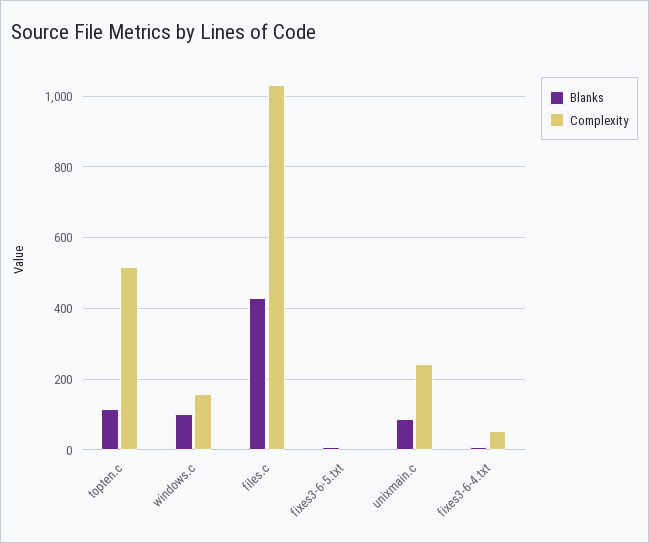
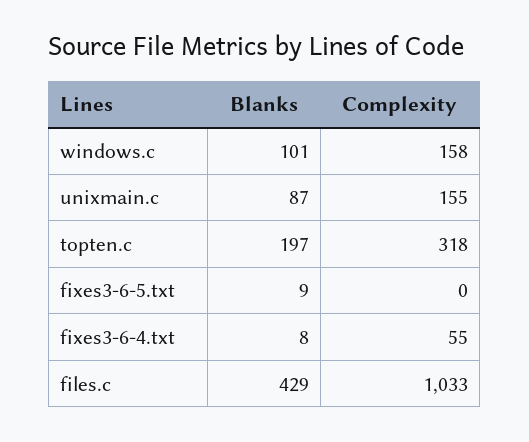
Blanks, topten.c: 120 -> 197
Complexity, topten.c: 520 -> 318
Complexity, unixmain.c: 240 -> 155

